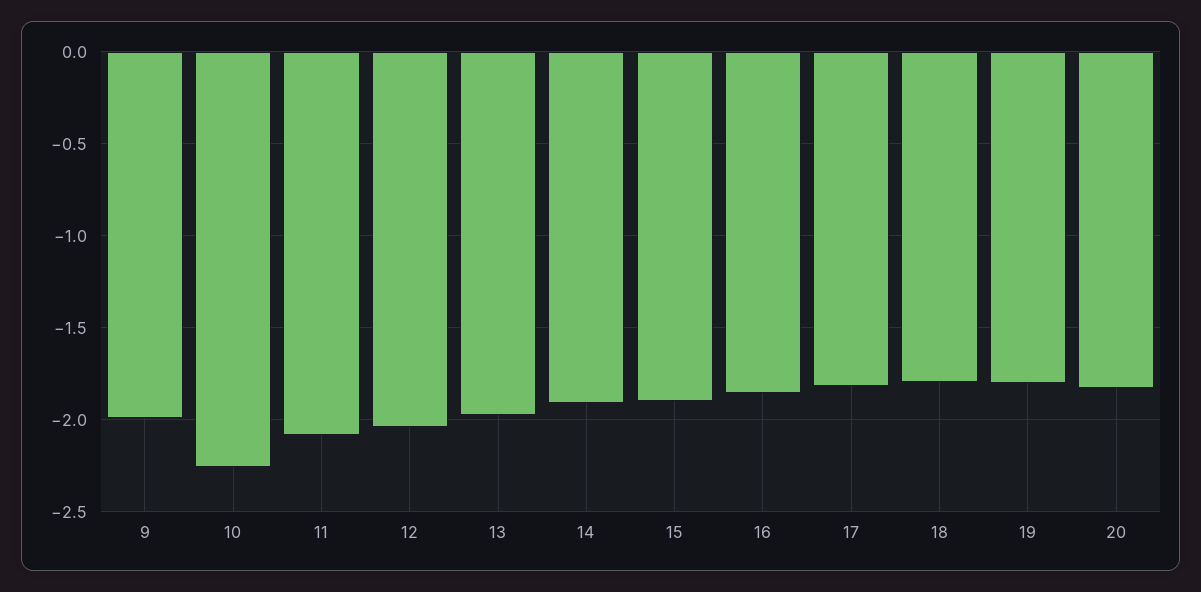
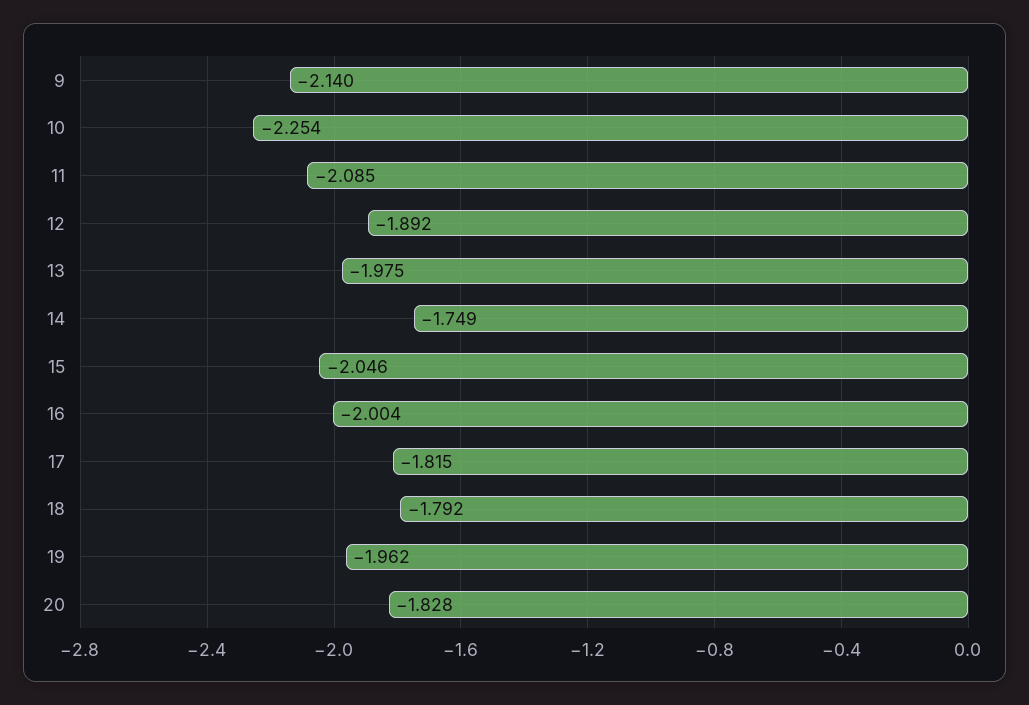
9: -2 -> -2.14
12: -2.05 -> -1.892
14: -1.9 -> -1.749
15: -1.9 -> -2.046
16: -1.85 -> -2.004
19: -1.8 -> -1.962

